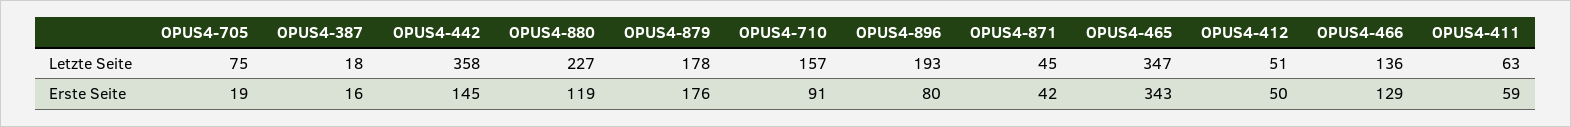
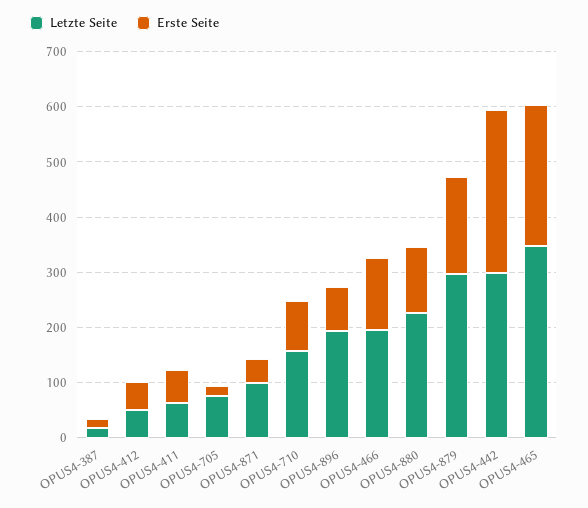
Letzte Seite, OPUS4-442: 358 -> 300
Letzte Seite, OPUS4-879: 178 -> 300
Letzte Seite, OPUS4-871: 45 -> 100
Letzte Seite, OPUS4-466: 136 -> 200
Erste Seite, OPUS4-442: 145 -> 300
Erste Seite, OPUS4-465: 343 -> 260

